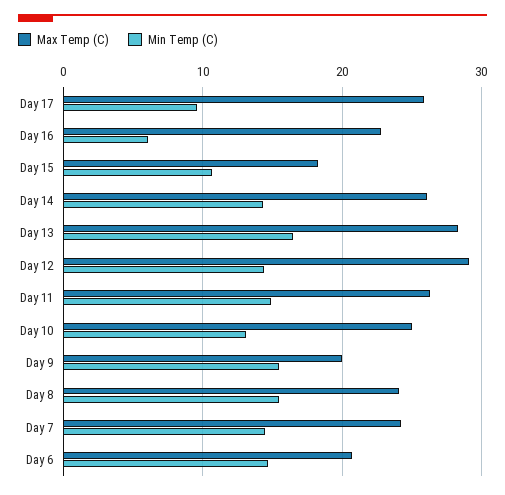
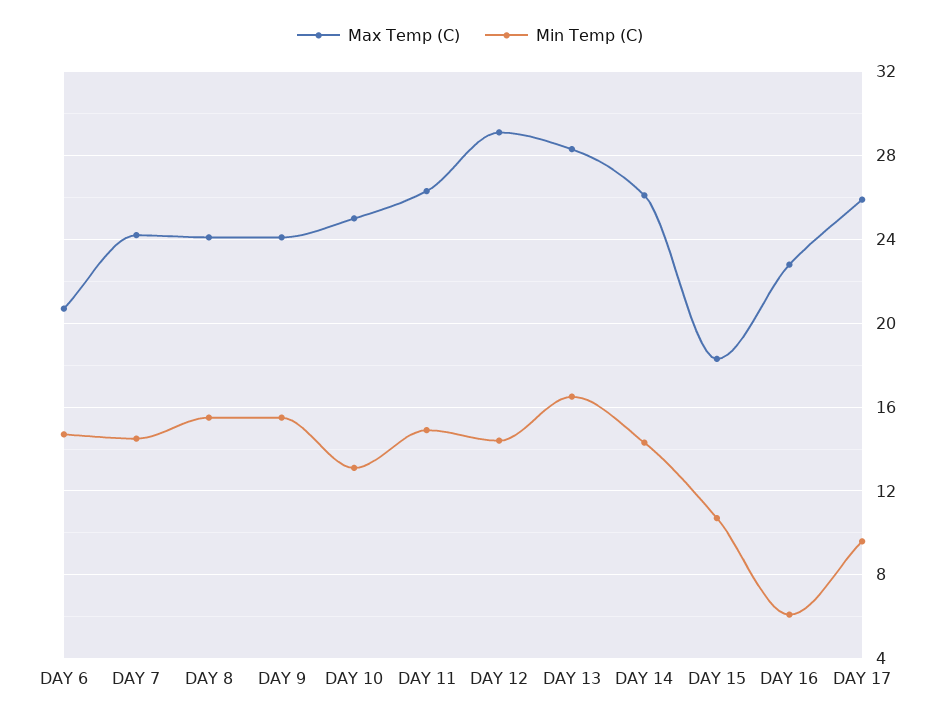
Max Temp (C), Day 9: 20 -> 24

